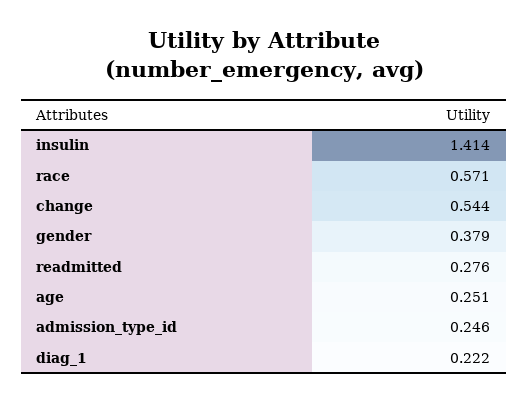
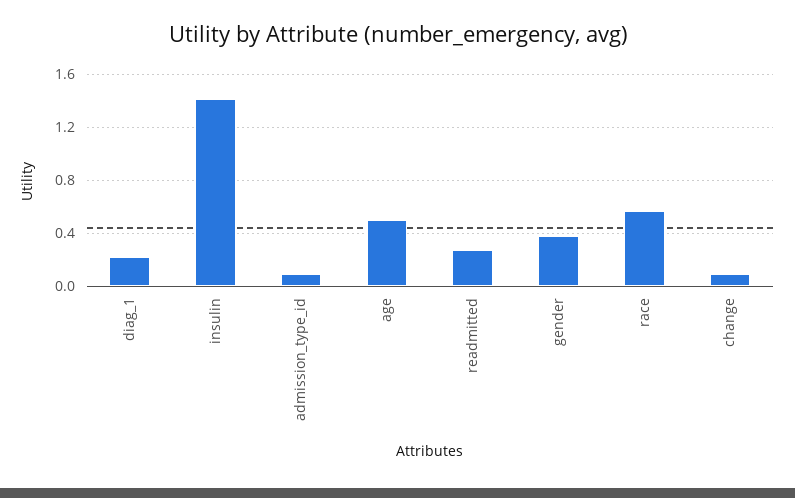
change: 0.544 -> 0.1
age: 0.251 -> 0.5
admission_type_id: 0.246 -> 0.1

